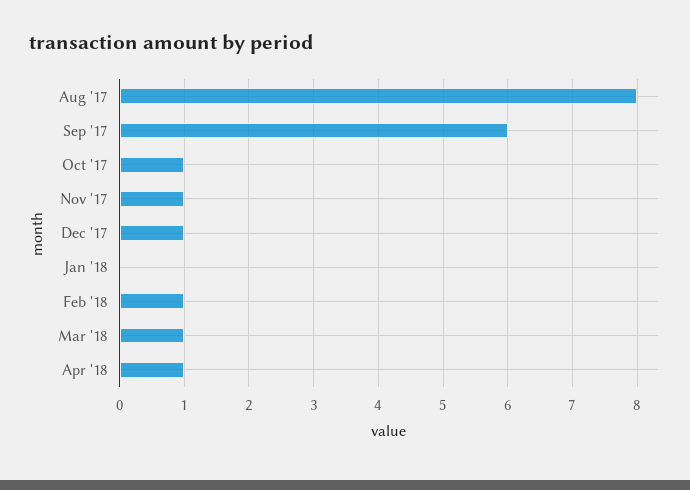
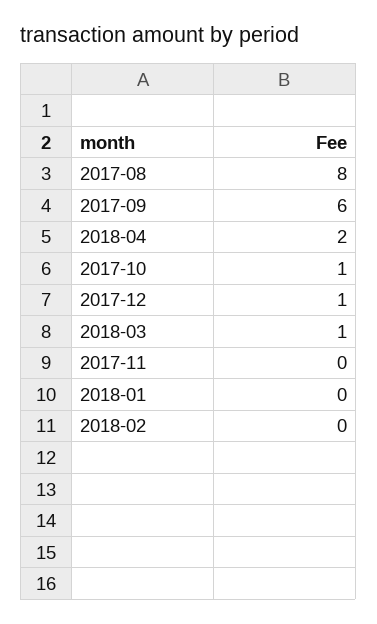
Nov '17: 1 -> 0
Feb '18: 1 -> 0
Apr '18: 1 -> 2

